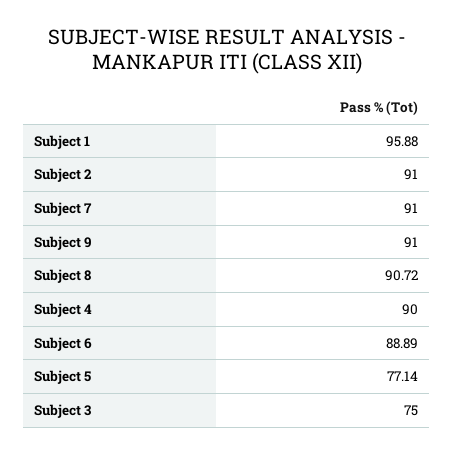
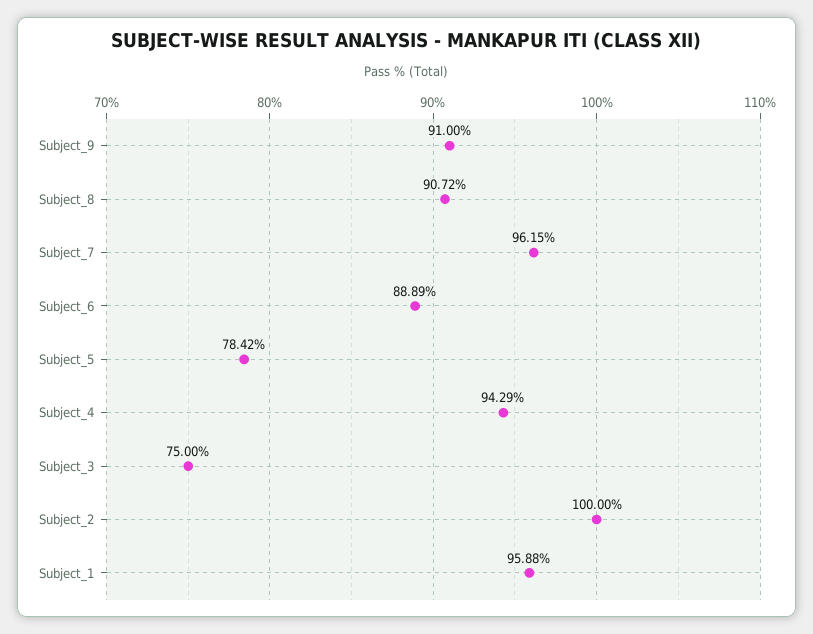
Subject 2: 91 -> 100
Subject 7: 91 -> 96.15
Subject 4: 90 -> 94.29
Subject 5: 77.14 -> 78.42

